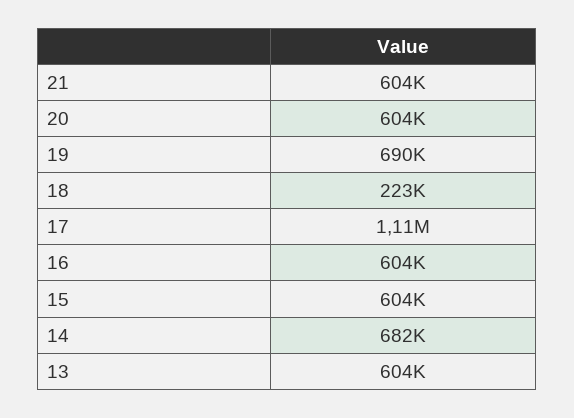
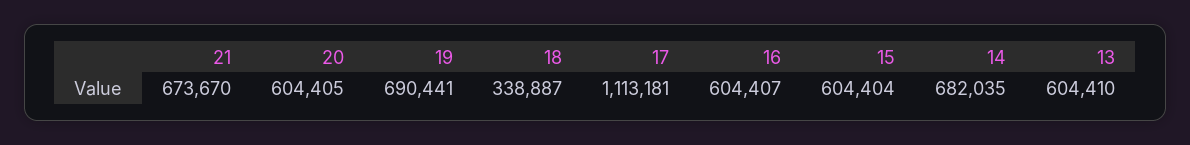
21: 604000 -> 673670
18: 223000 -> 338887

